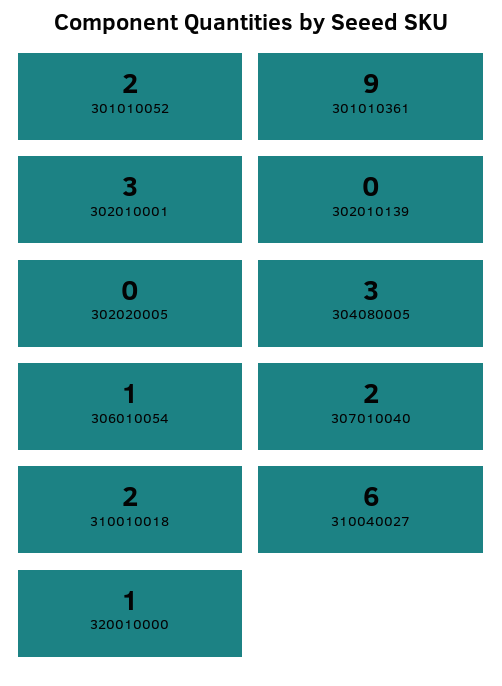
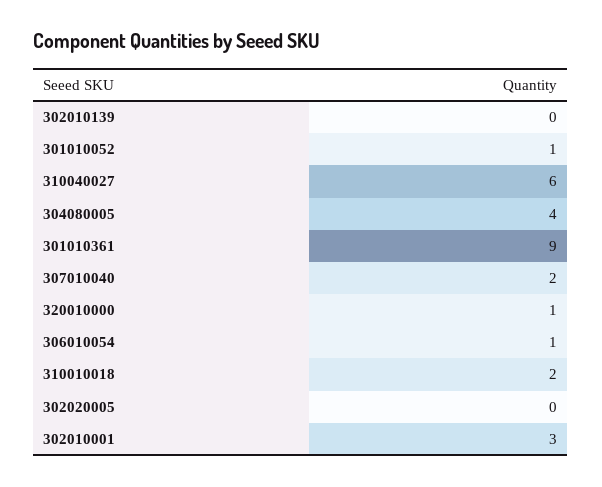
301010052: 2 -> 1
304080005: 3 -> 4

